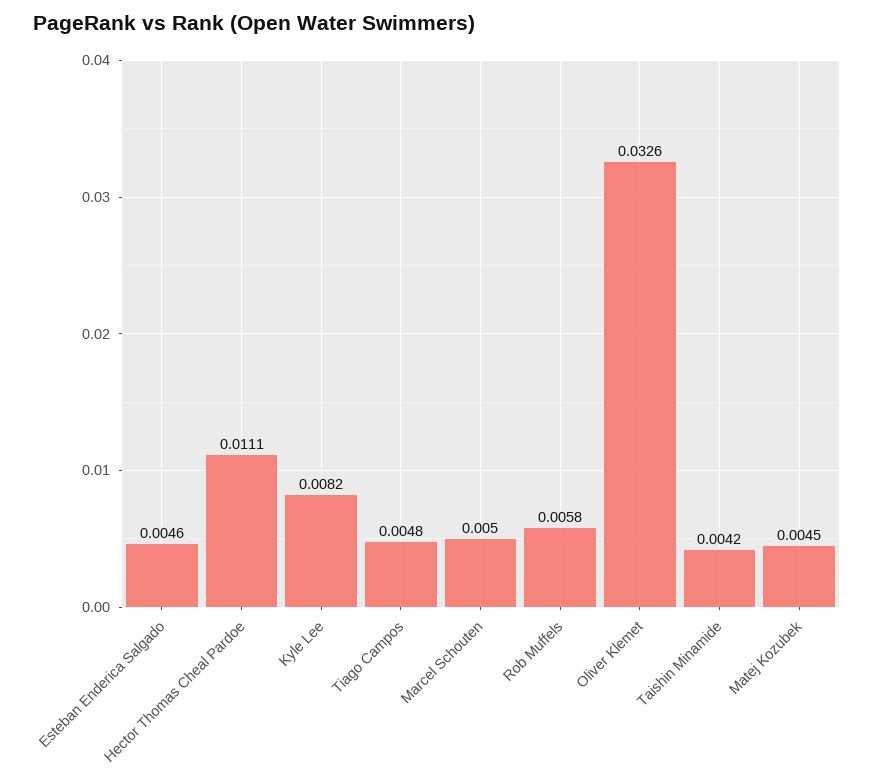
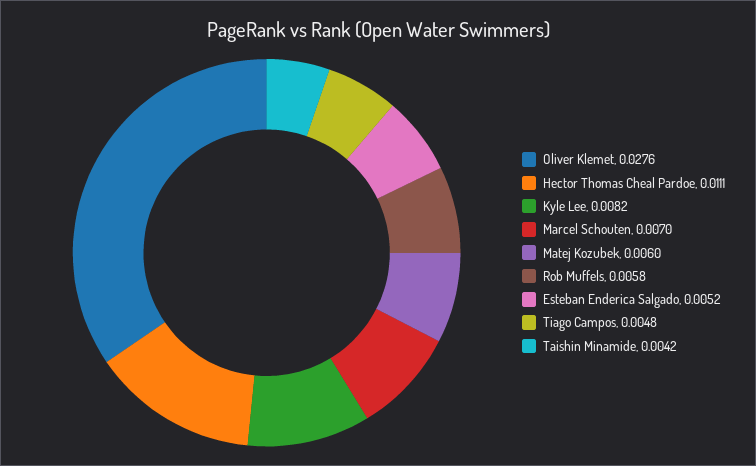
Esteban Enderica Salgado: 0.0046 -> 0.0052
Marcel Schouten: 0.005 -> 0.007
Oliver Klemet: 0.0326 -> 0.0276
Matej Kozubek: 0.0045 -> 0.006

